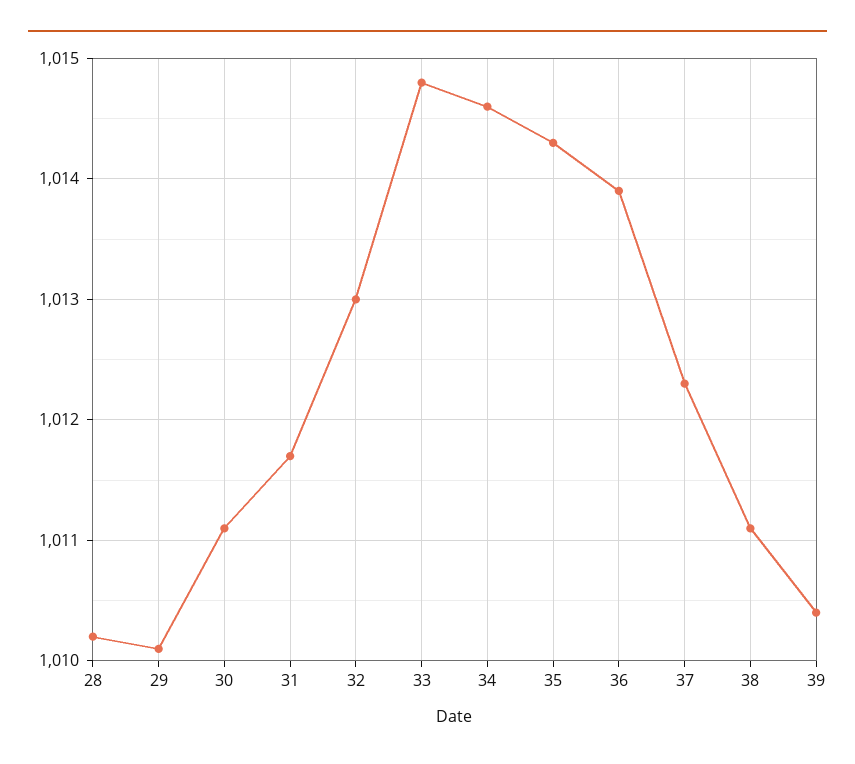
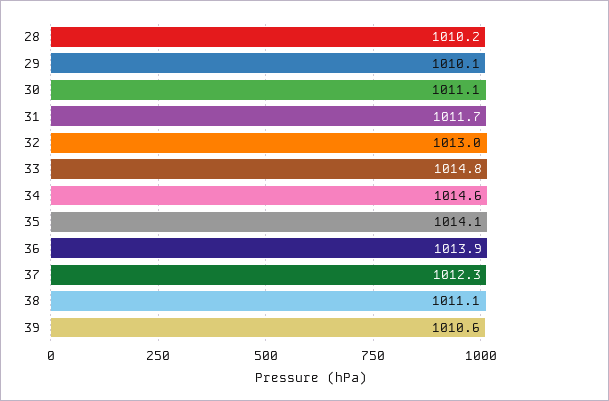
35: 1014.3 -> 1014.1
39: 1010.4 -> 1010.6

